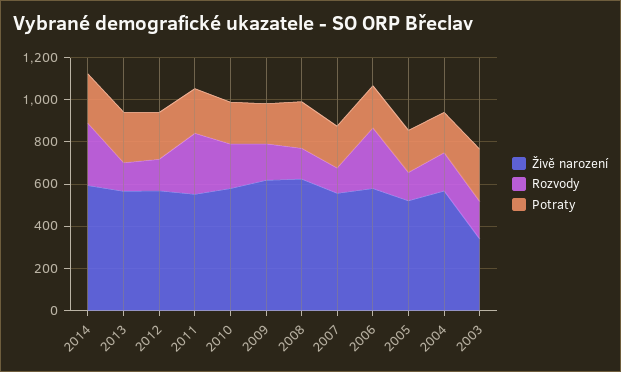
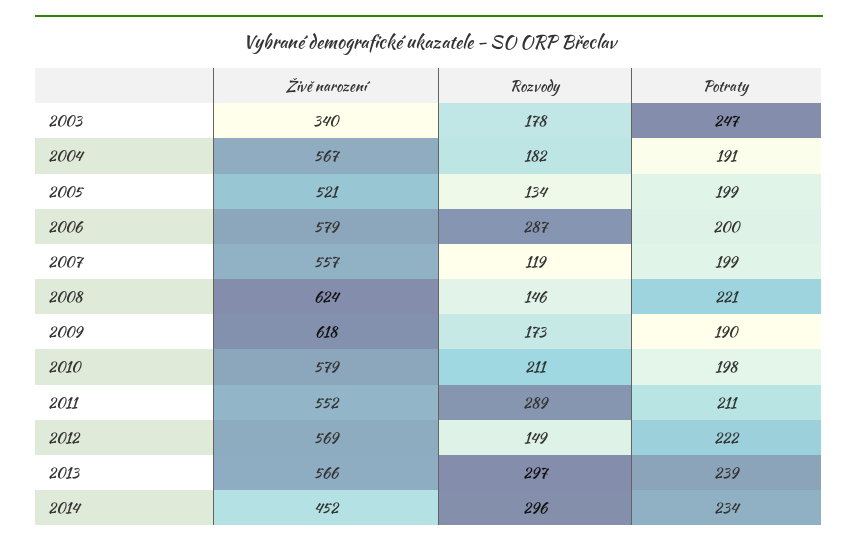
Živě narození, 2014: 600 -> 452
Rozvody, 2013: 150 -> 297

